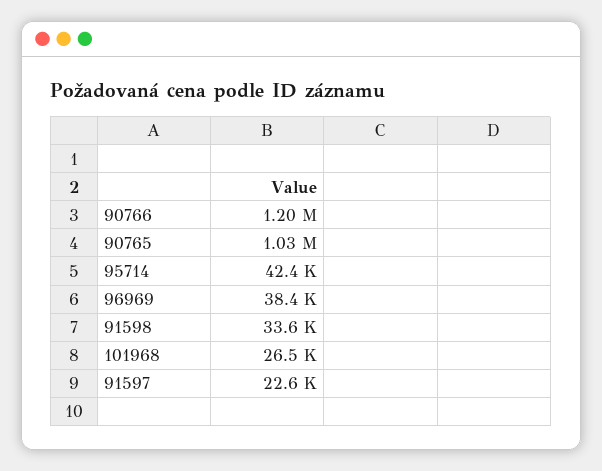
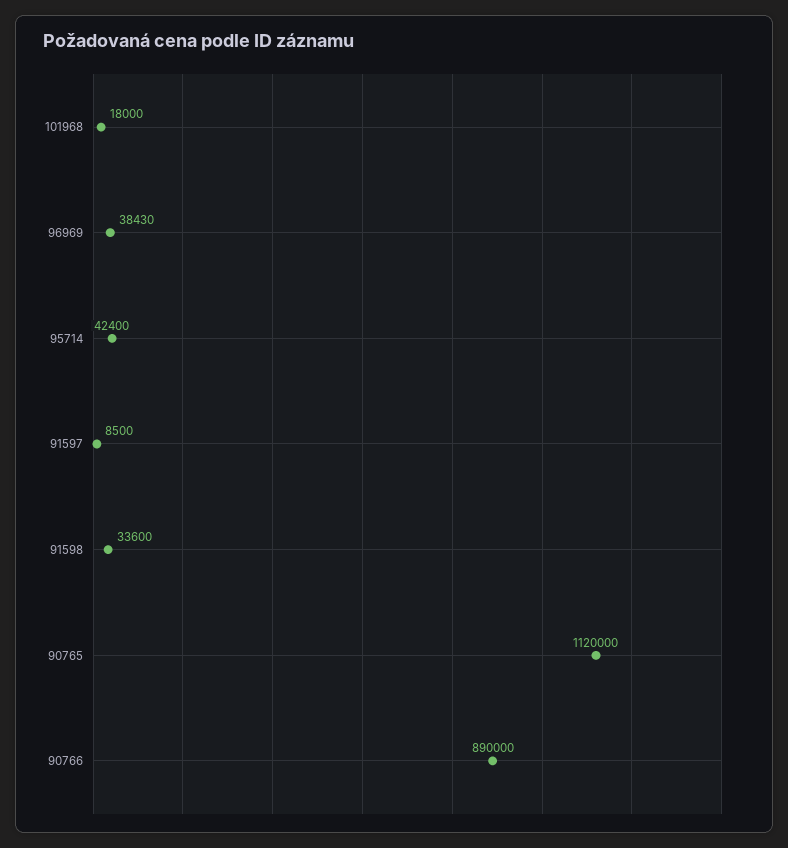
90766: 1200000 -> 890000
90765: 1030000 -> 1120000
101968: 26500 -> 18000
91597: 22600 -> 8500

